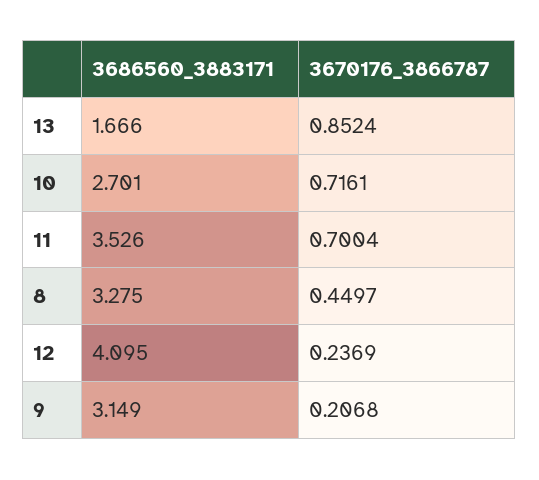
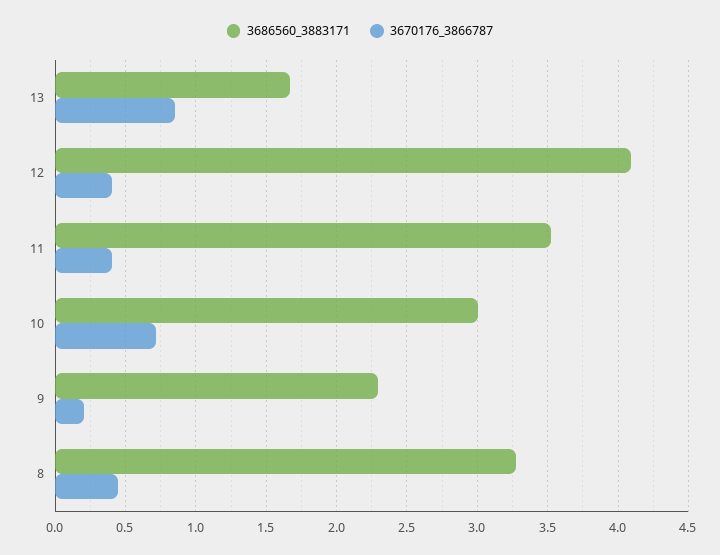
3686560_3883171, 10: 2.701 -> 3
3670176_3866787, 11: 0.7004 -> 0.4
3670176_3866787, 12: 0.2369 -> 0.4
3686560_3883171, 9: 3.149 -> 2.3

